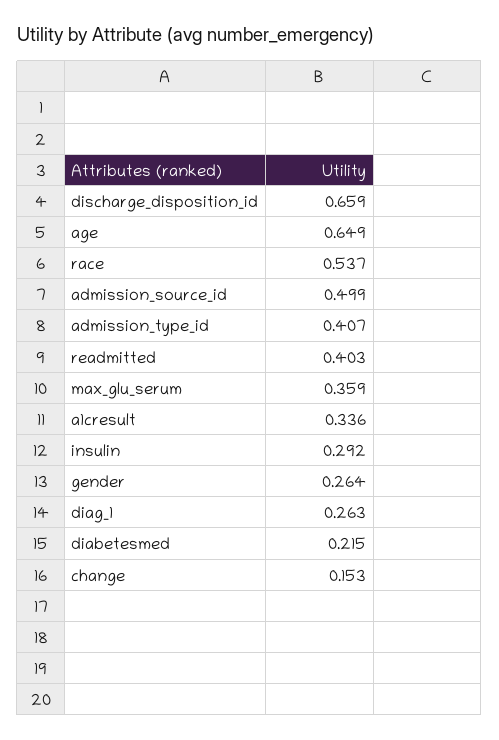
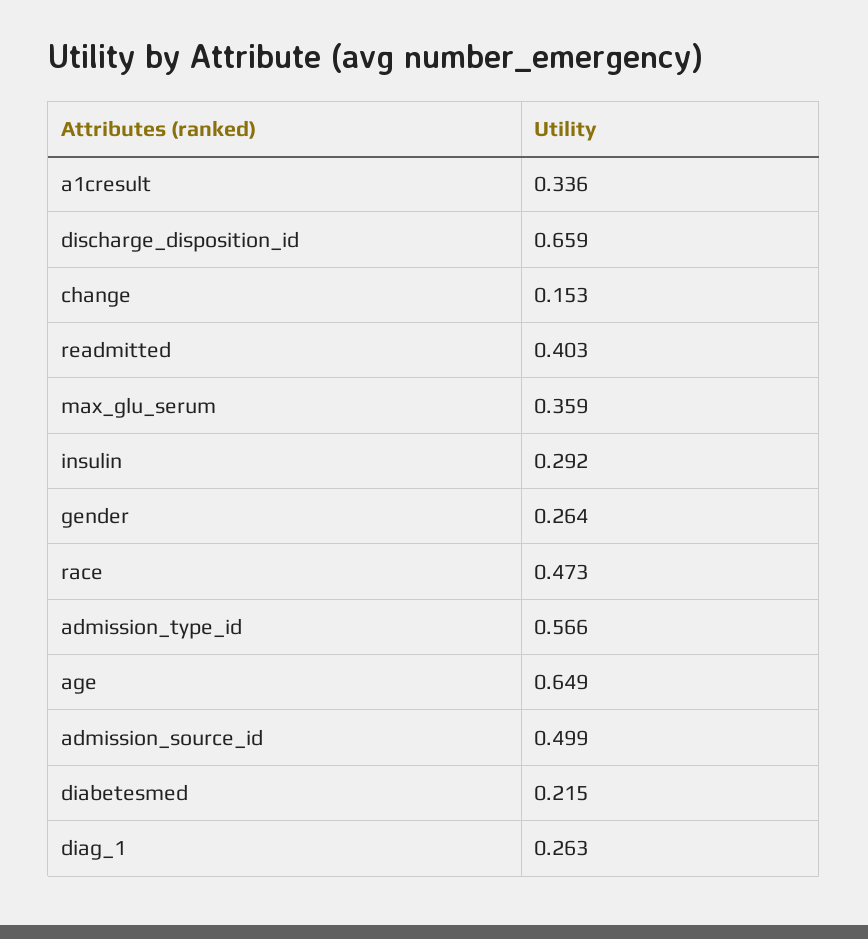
race: 0.537 -> 0.473
admission_type_id: 0.407 -> 0.566

